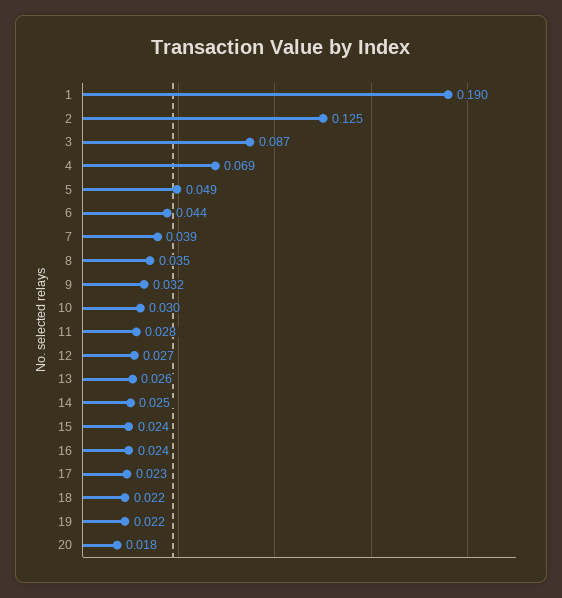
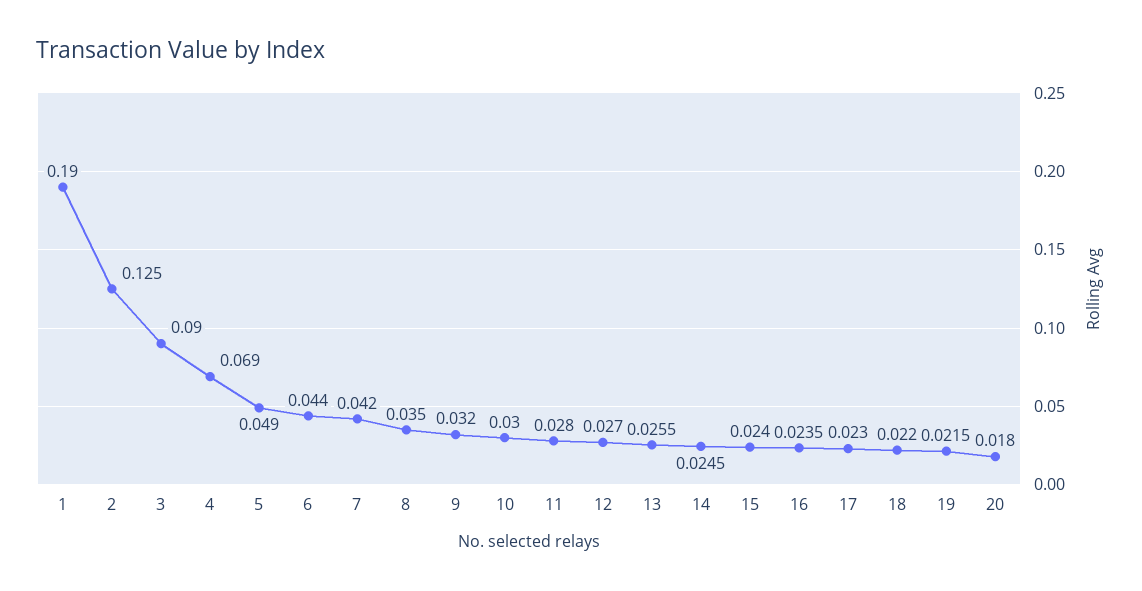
3: 0.087 -> 0.09
7: 0.039 -> 0.042

